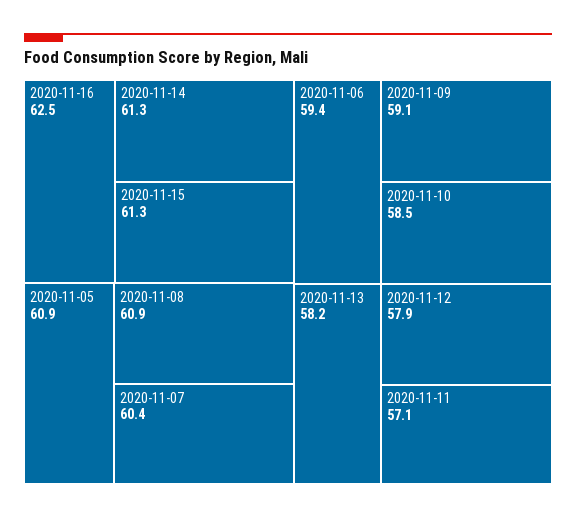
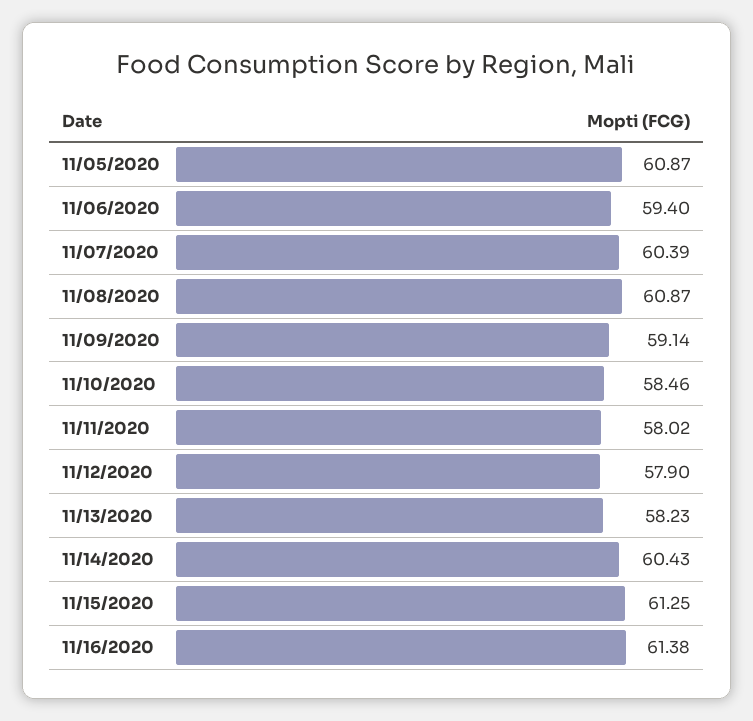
2020-11-16: 62.5 -> 61.38
2020-11-14: 61.3 -> 60.43
2020-11-11: 57.1 -> 58.02

